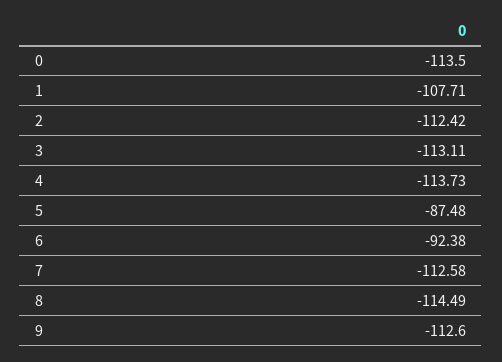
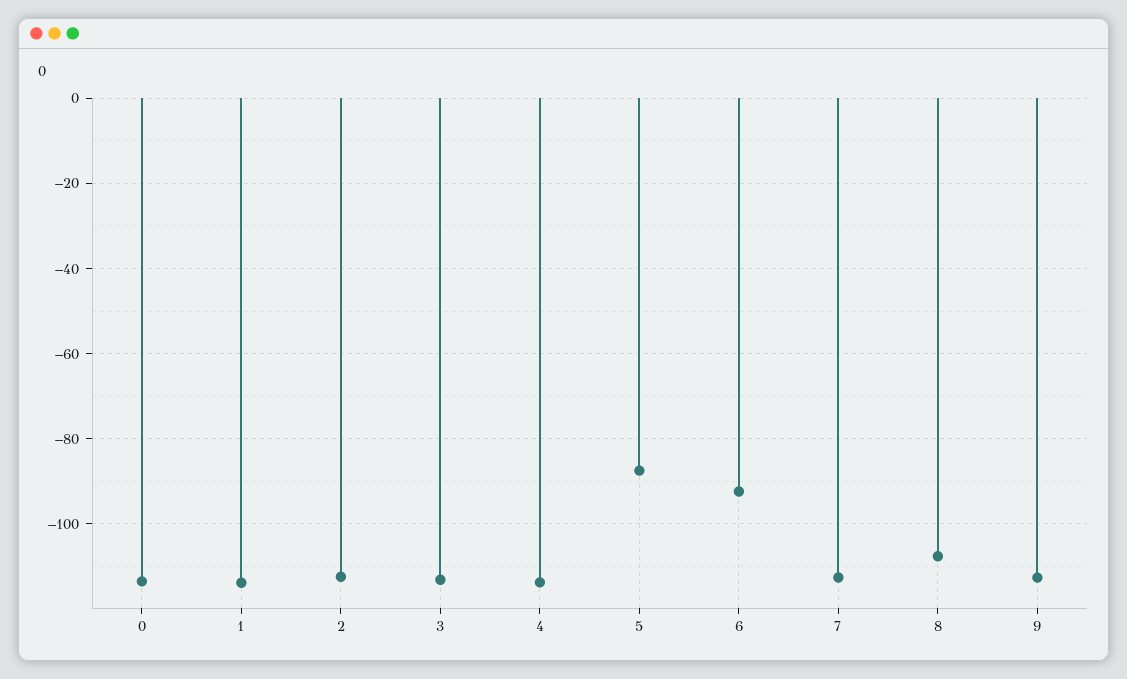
1: -107.71 -> -114
8: -114.49 -> -108

